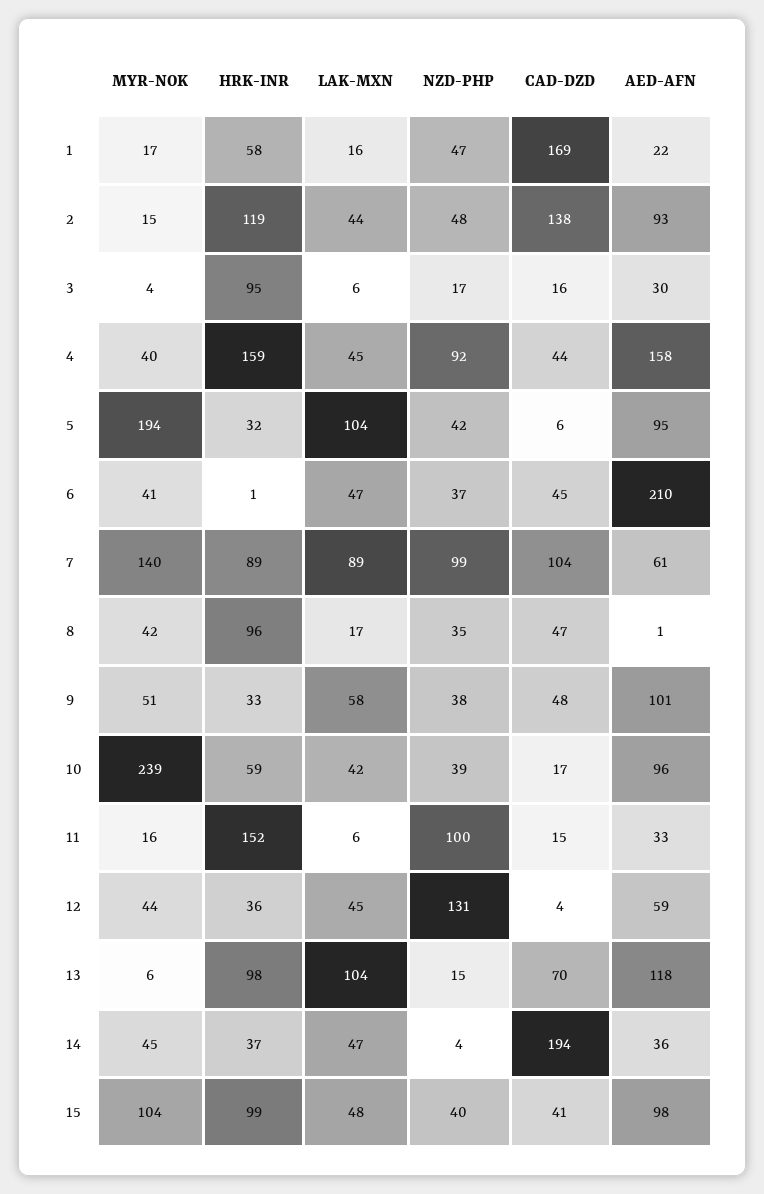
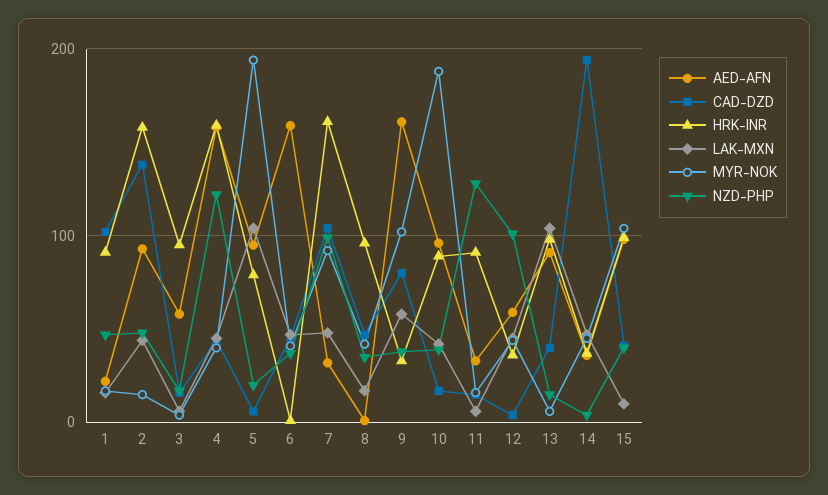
HRK-INR, 1: 58 -> 90
CAD-DZD, 1: 169 -> 100
HRK-INR, 2: 119 -> 160
AED-AFN, 3: 30 -> 60
NZD-PHP, 4: 92 -> 120
HRK-INR, 5: 32 -> 80
NZD-PHP, 5: 42 -> 20
AED-AFN, 6: 210 -> 160
MYR-NOK, 7: 140 -> 90
HRK-INR, 7: 89 -> 160
LAK-MXN, 7: 89 -> 50
AED-AFN, 7: 61 -> 30
MYR-NOK, 9: 51 -> 100
CAD-DZD, 9: 48 -> 80
AED-AFN, 9: 101 -> 160
MYR-NOK, 10: 239 -> 190
HRK-INR, 10: 59 -> 90
HRK-INR, 11: 152 -> 90
NZD-PHP, 11: 100 -> 130
NZD-PHP, 12: 131 -> 100
CAD-DZD, 13: 70 -> 40
AED-AFN, 13: 118 -> 90
LAK-MXN, 15: 48 -> 10

